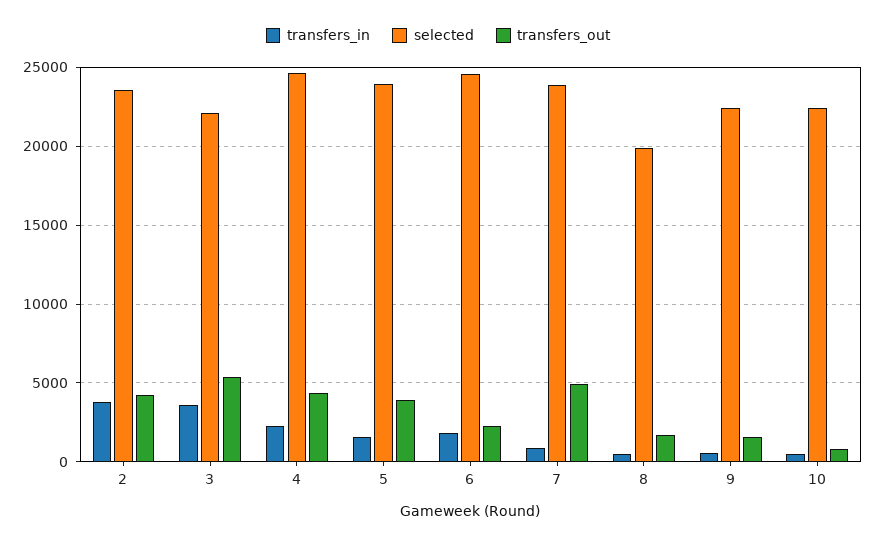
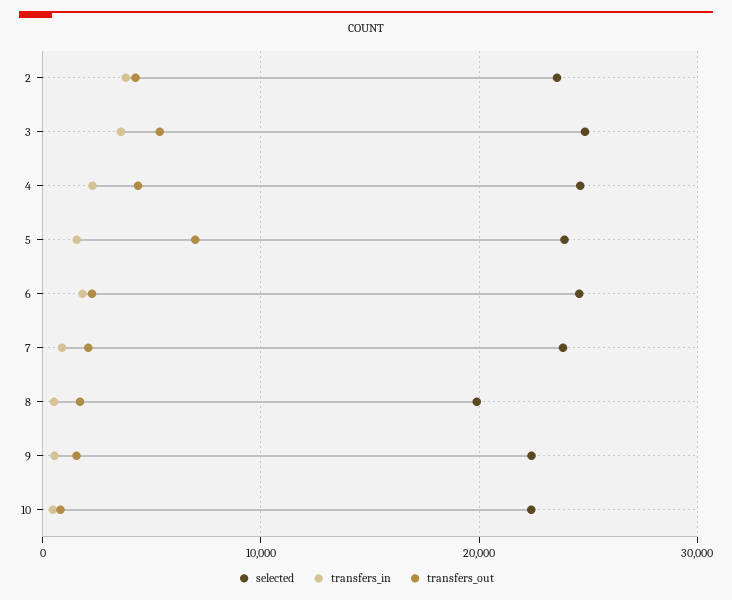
selected, 3: 22000 -> 25000
transfers_out, 5: 4000 -> 7000
transfers_out, 7: 5000 -> 2000

